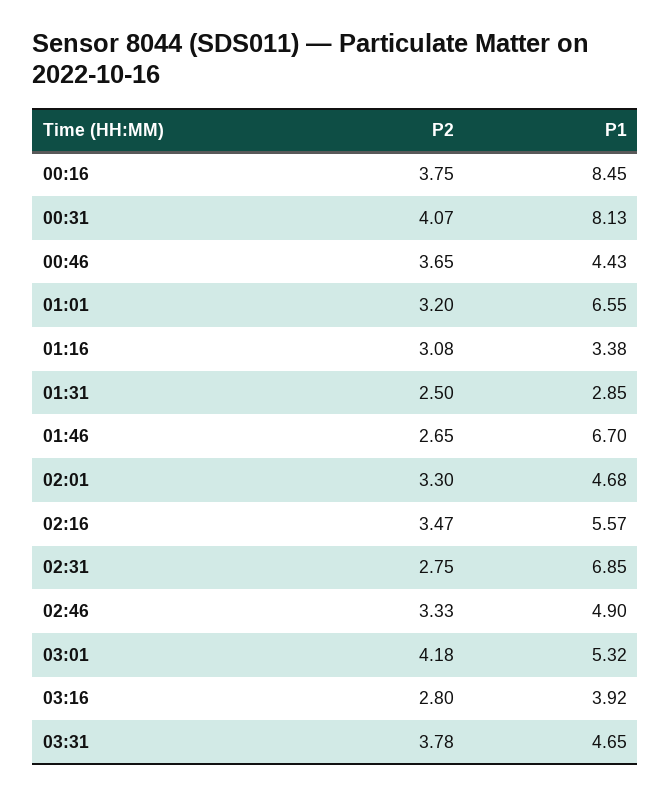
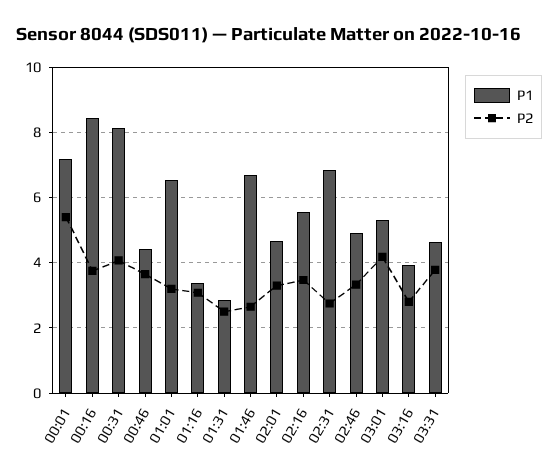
P1, 00:01: none -> 7.2
P2, 00:01: none -> 5.4

